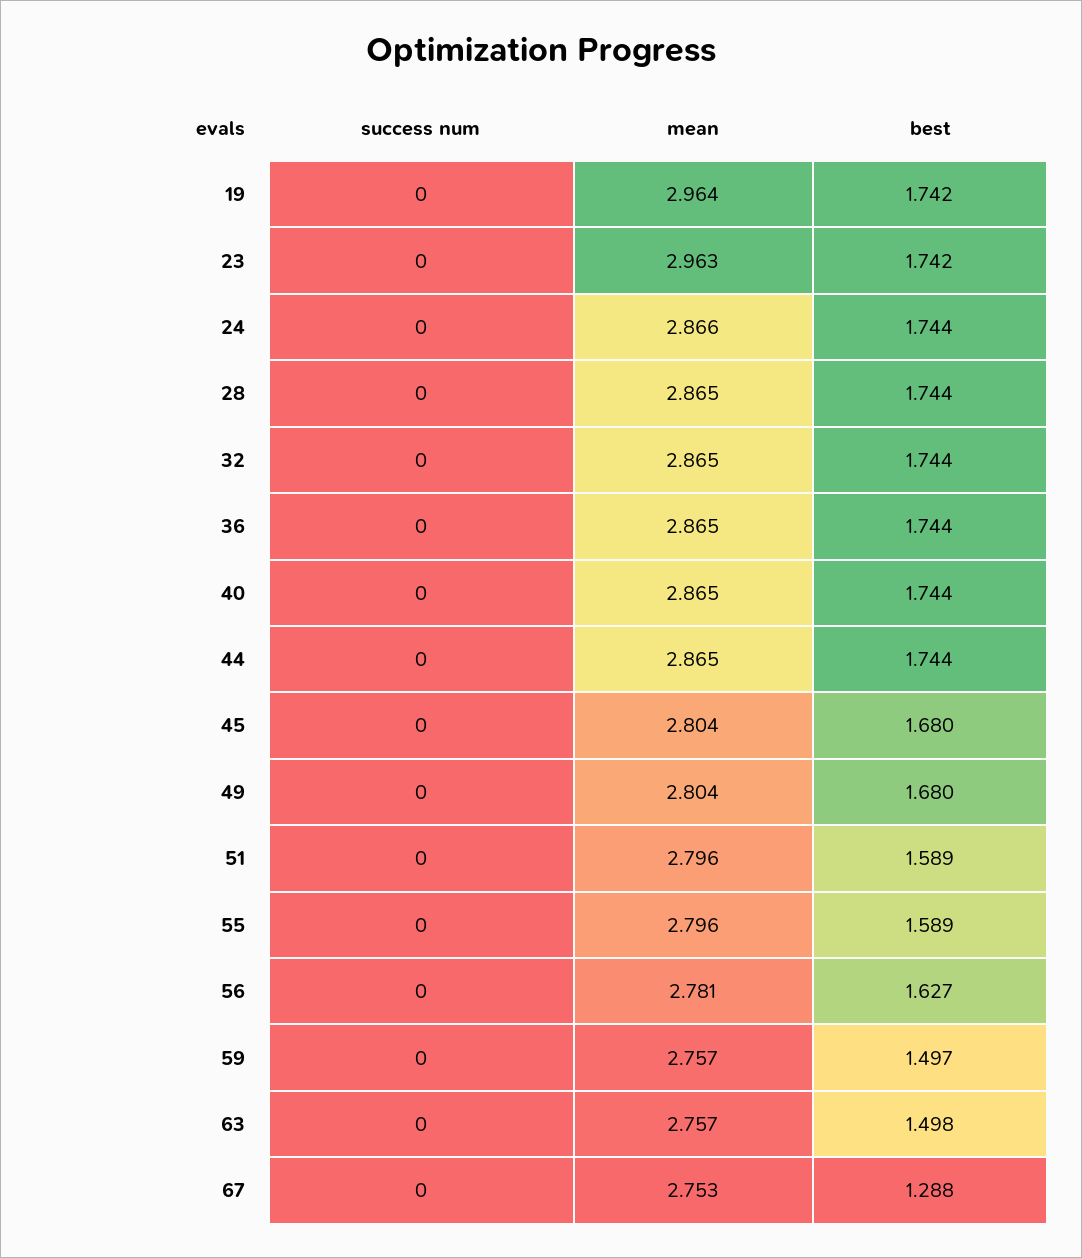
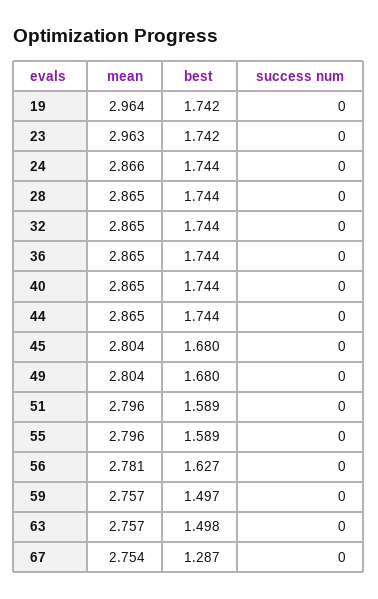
mean, 67: 2.753 -> 2.754
best, 67: 1.288 -> 1.287

